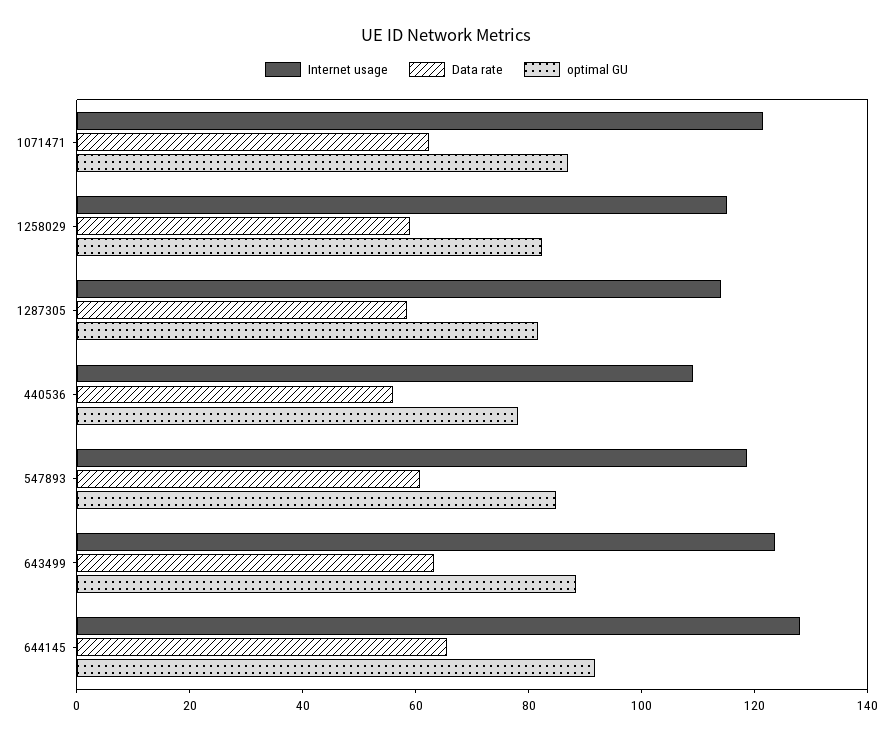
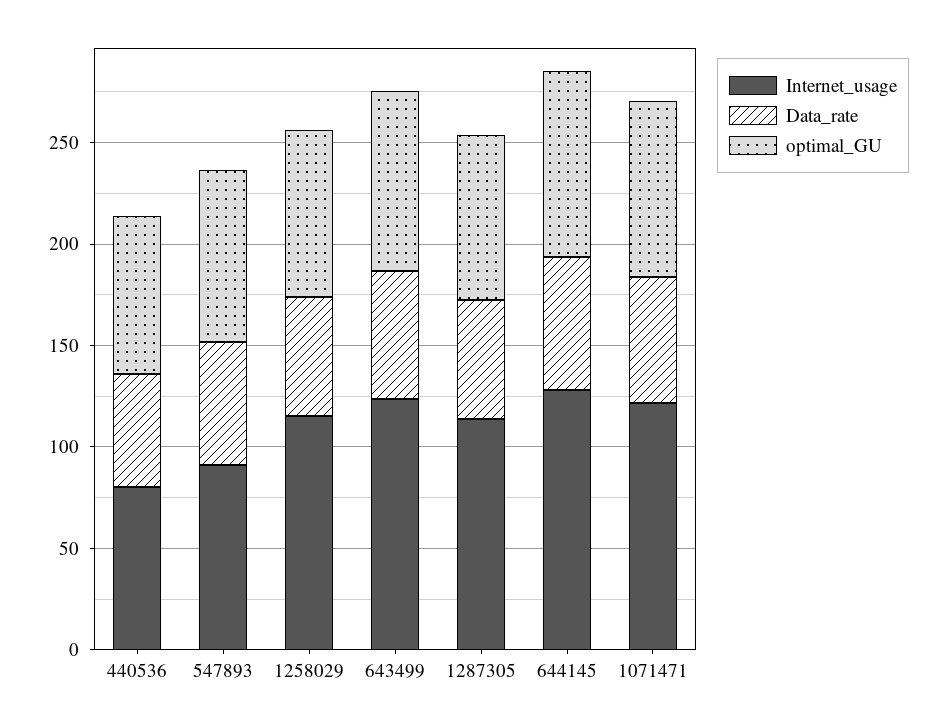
Internet usage, 440536: 110 -> 80
Internet usage, 547893: 120 -> 90

